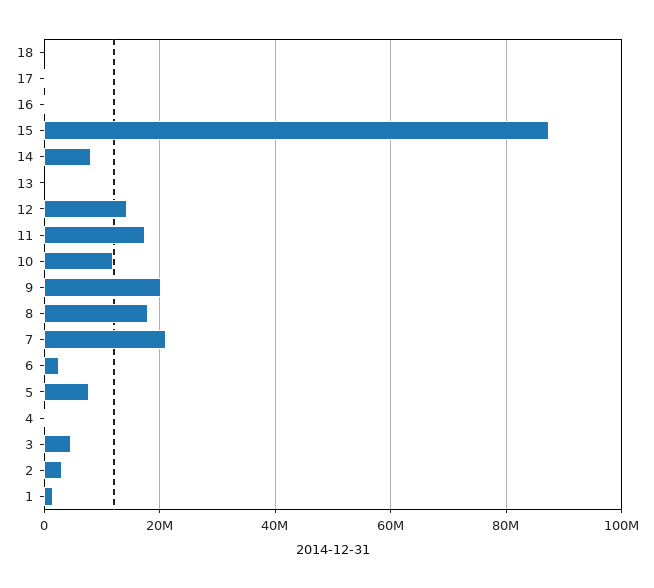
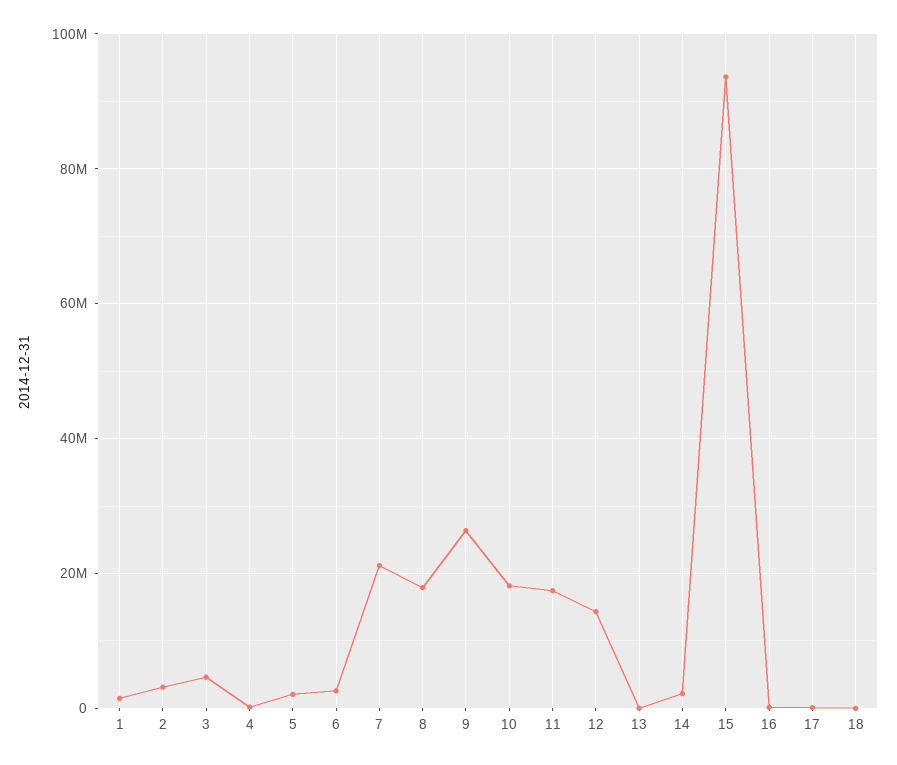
15: 88000000 -> 94000000
14: 8000000 -> 2000000
10: 12000000 -> 18000000
9: 20000000 -> 26000000
5: 8000000 -> 2000000

